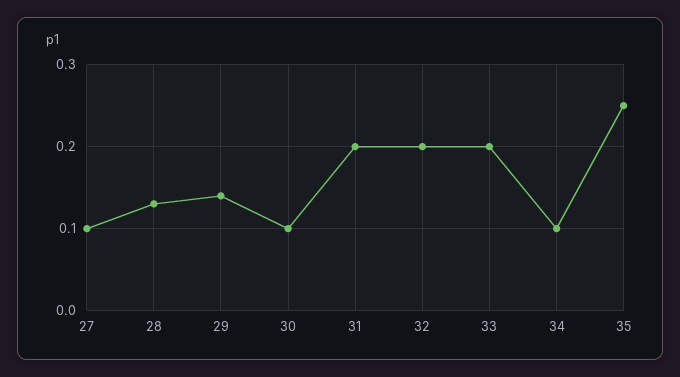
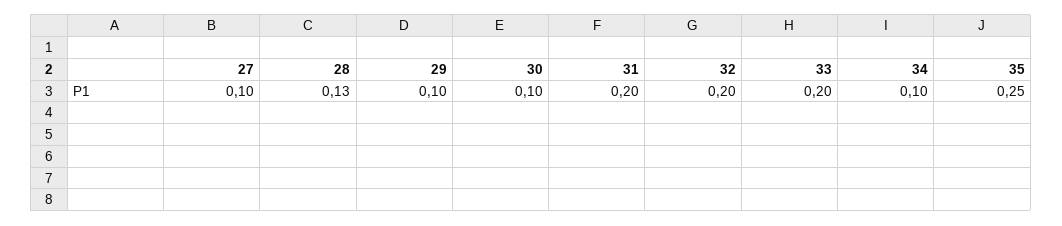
29: 0.14 -> 0.1

